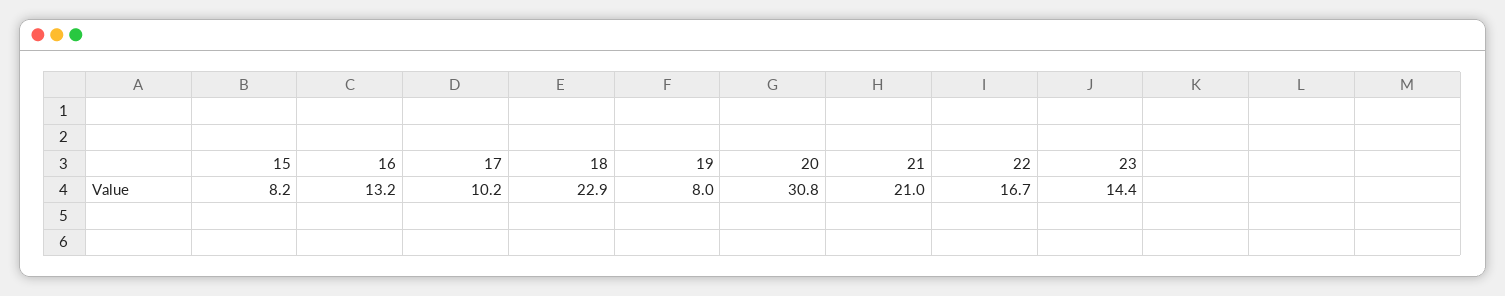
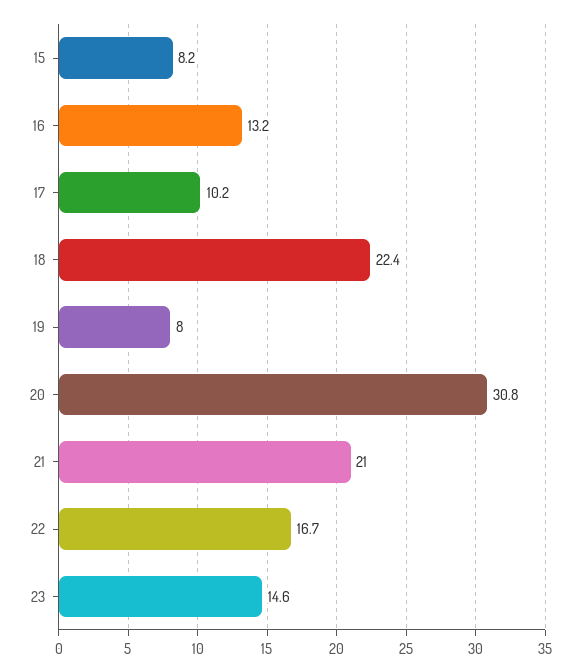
18: 22.9 -> 22.4
23: 14.4 -> 14.6

